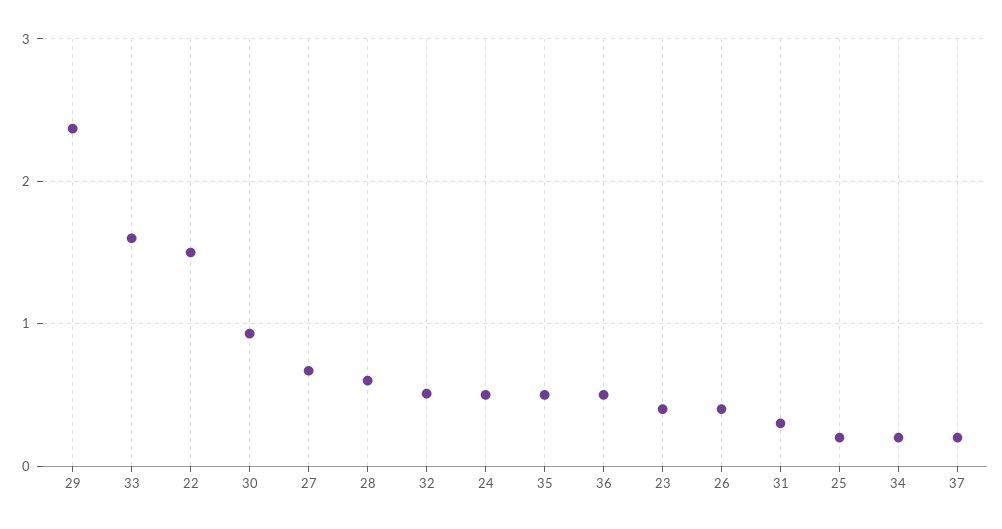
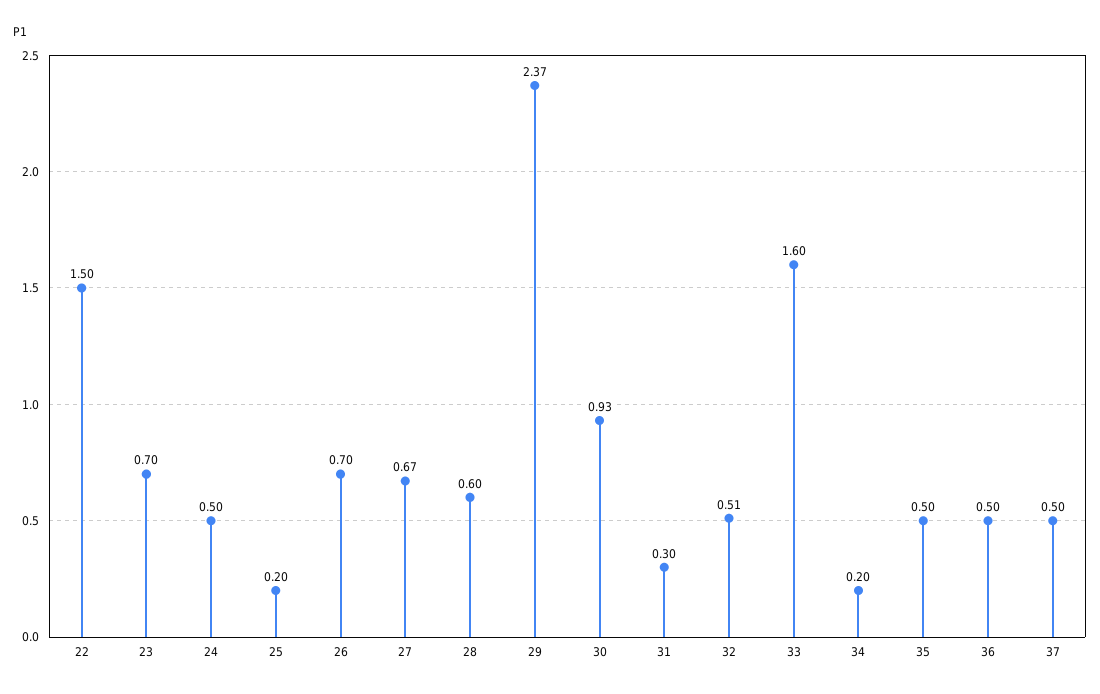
23: 0.4 -> 0.7
26: 0.4 -> 0.7
37: 0.2 -> 0.5

